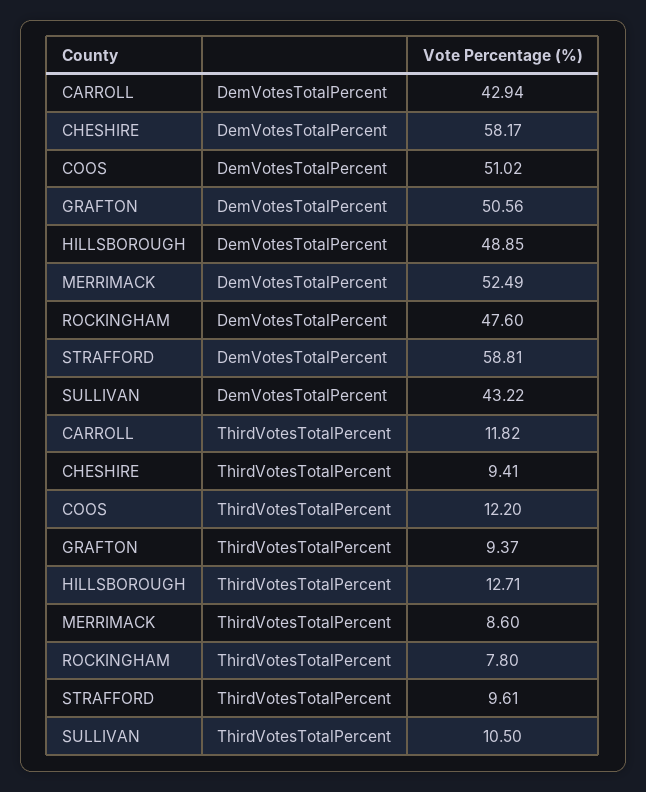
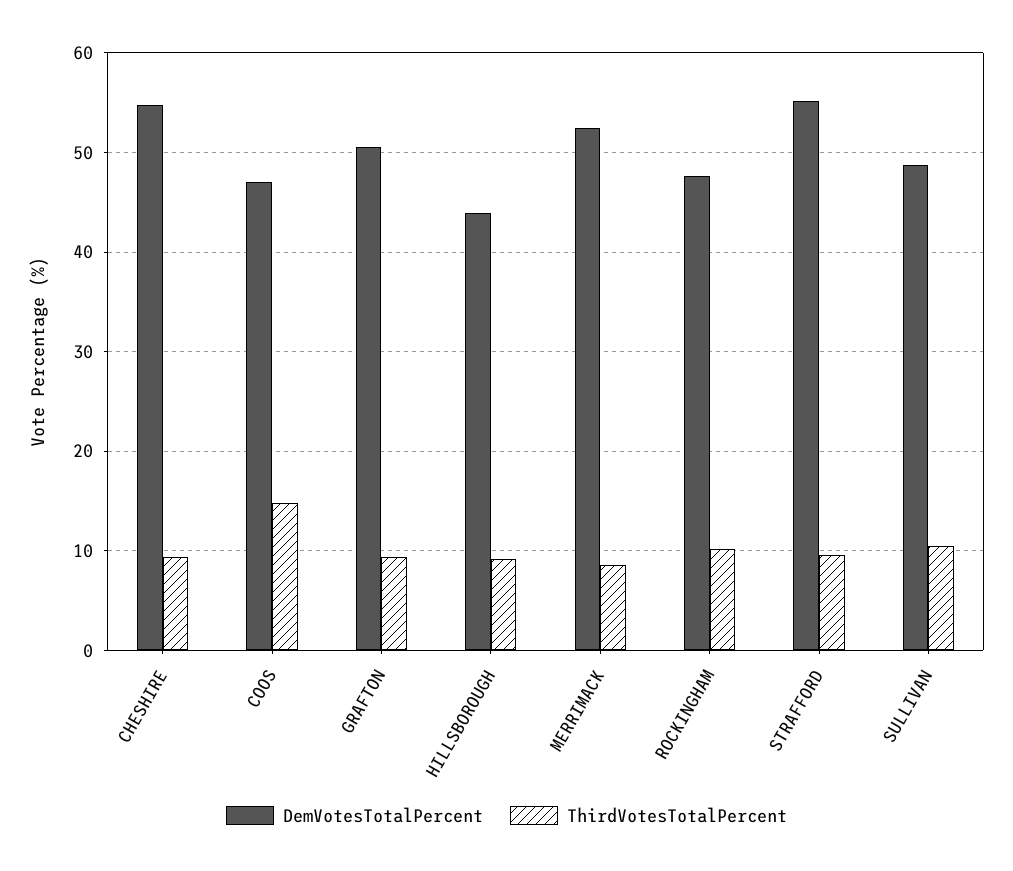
DemVotesTotalPercent, CARROLL: 42.94 -> none
DemVotesTotalPercent, CHESHIRE: 58.17 -> 55
DemVotesTotalPercent, COOS: 51.02 -> 47
DemVotesTotalPercent, HILLSBOROUGH: 48.85 -> 44
DemVotesTotalPercent, STRAFFORD: 58.81 -> 55
DemVotesTotalPercent, SULLIVAN: 43.22 -> 49
ThirdVotesTotalPercent, CARROLL: 11.82 -> none
ThirdVotesTotalPercent, COOS: 12.2 -> 15
ThirdVotesTotalPercent, HILLSBOROUGH: 12.71 -> 9
ThirdVotesTotalPercent, ROCKINGHAM: 7.8 -> 10

